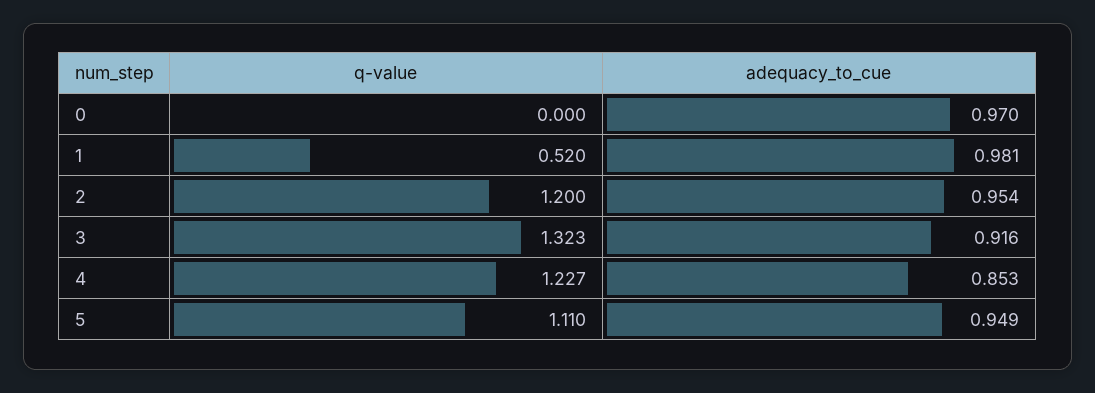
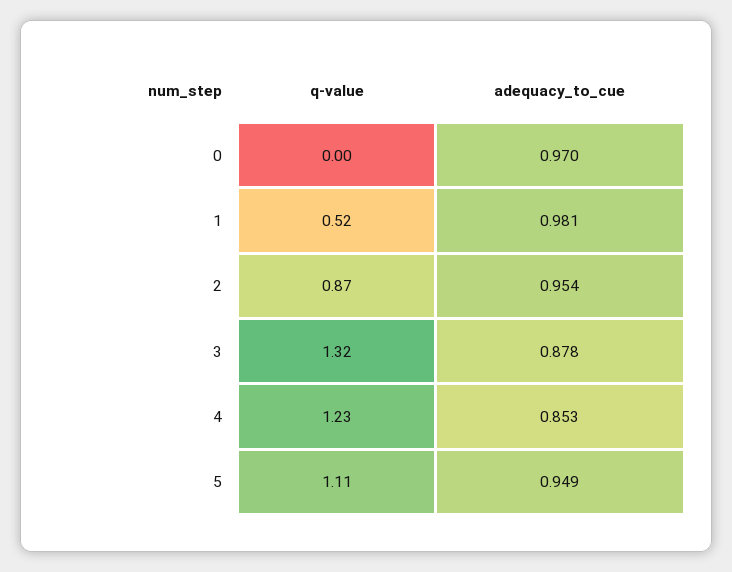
q-value, 2: 1.2 -> 0.87
adequacy_to_cue, 3: 0.916 -> 0.878

